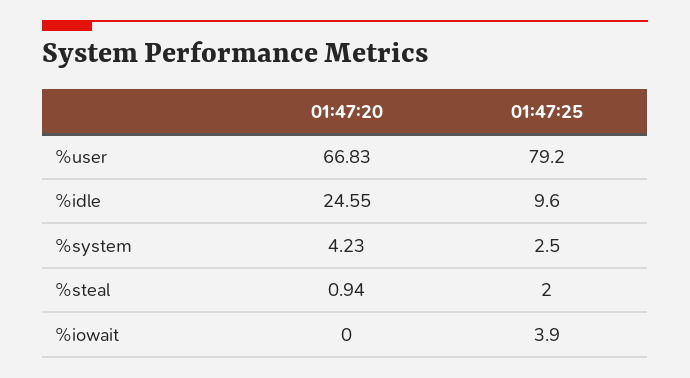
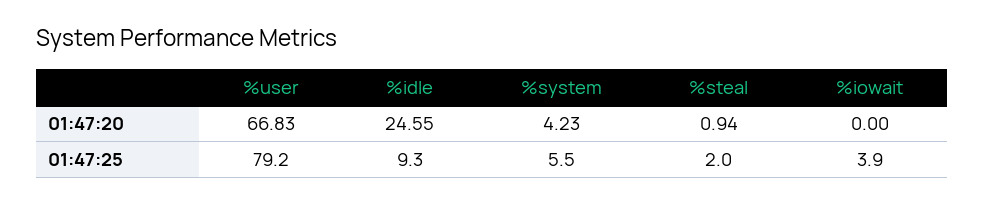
01:47:25, %idle: 9.6 -> 9.3
01:47:25, %system: 2.5 -> 5.5

